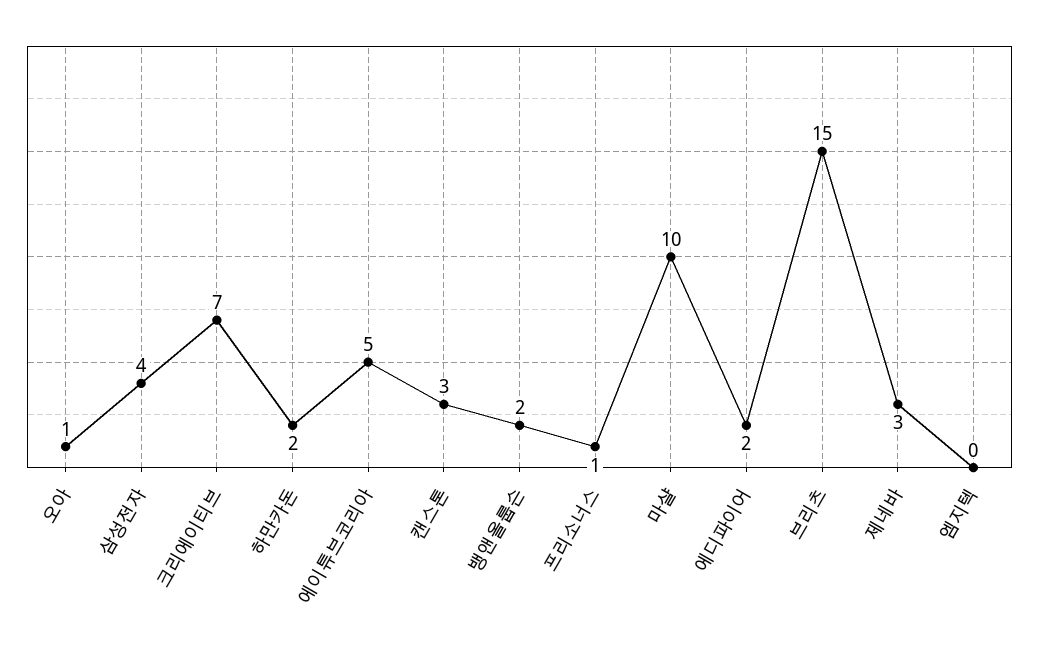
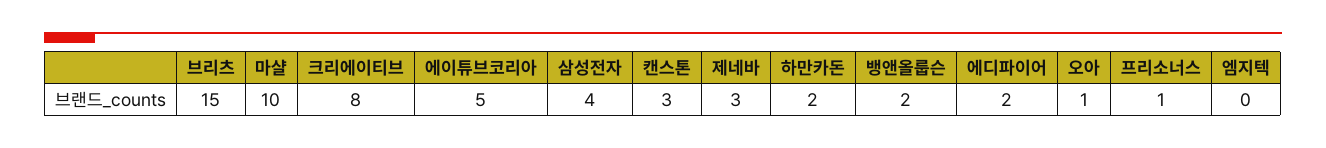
크리에이티브: 7 -> 8

